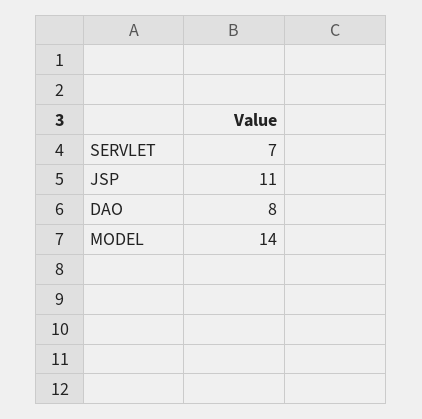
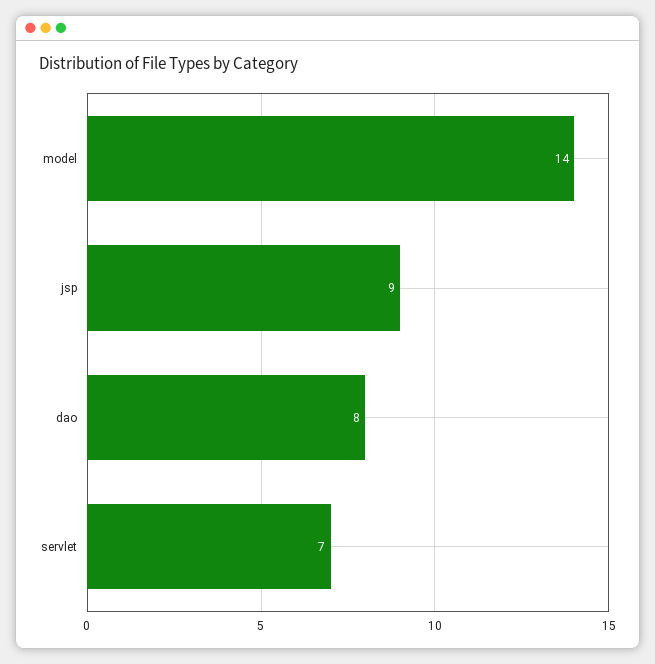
JSP: 11 -> 9

